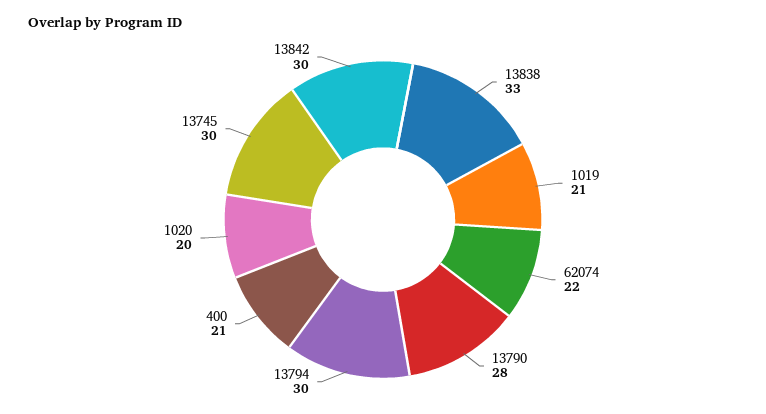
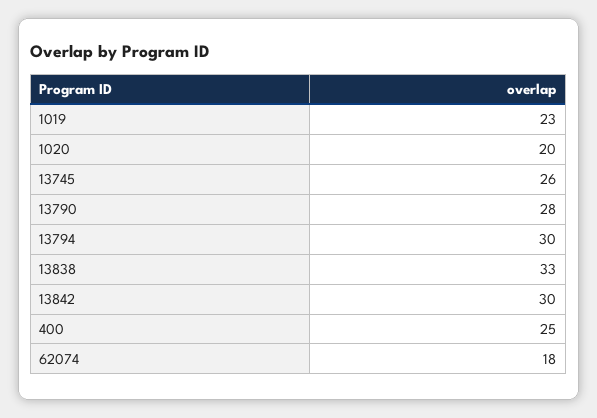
1019: 21 -> 23
62074: 22 -> 18
400: 21 -> 25
13745: 30 -> 26

